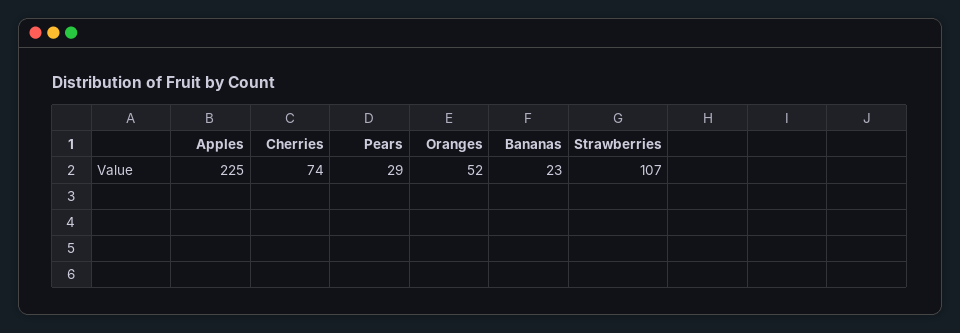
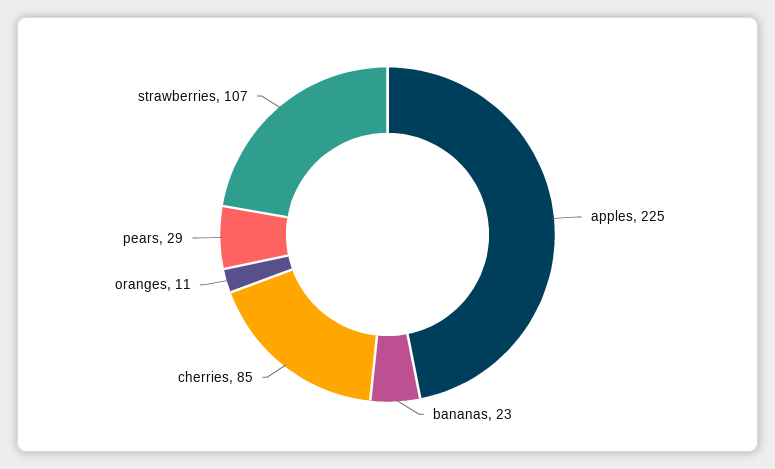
Cherries: 74 -> 85
Oranges: 52 -> 11

